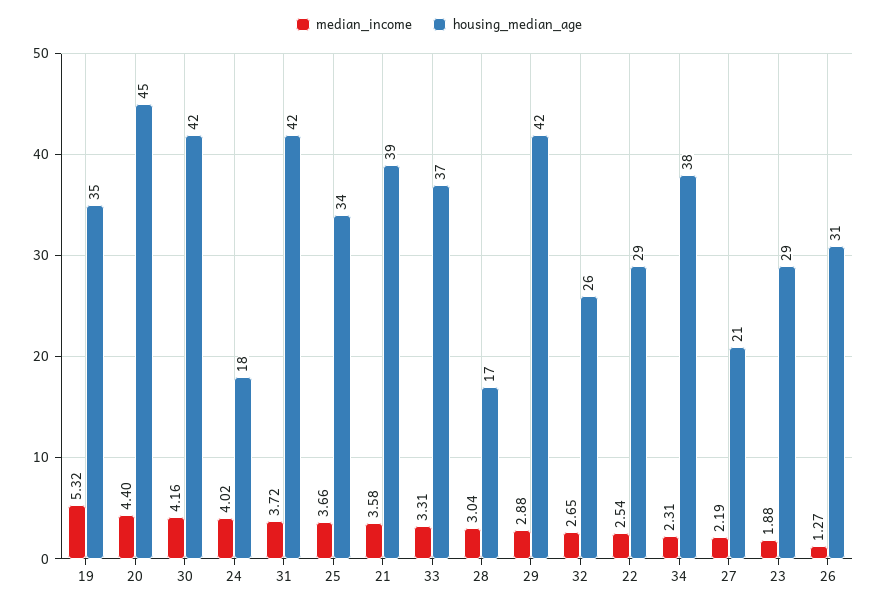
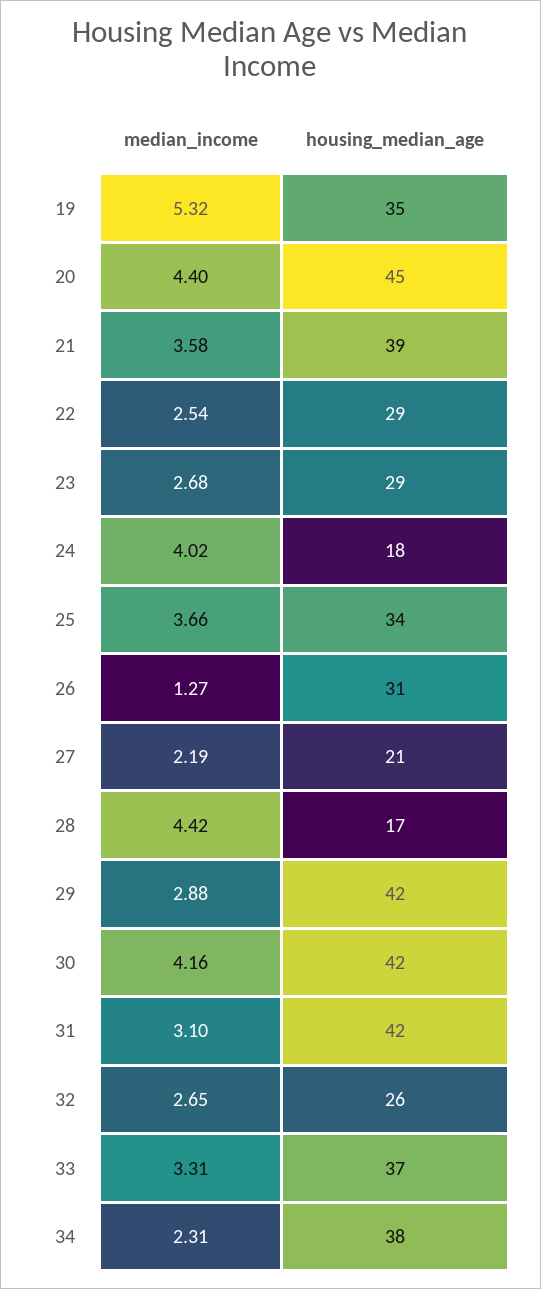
median_income, 31: 3.72 -> 3.1
median_income, 28: 3.04 -> 4.42
median_income, 23: 1.88 -> 2.68

